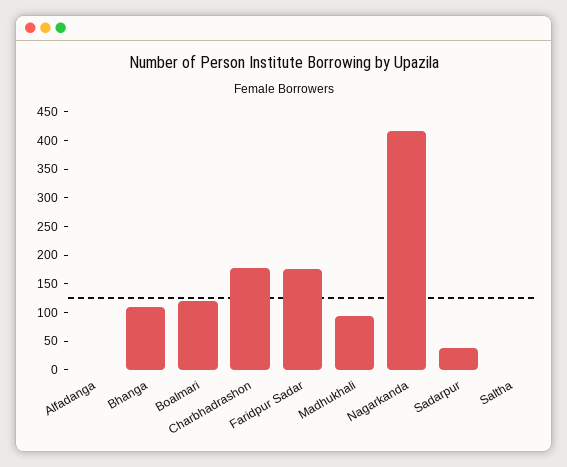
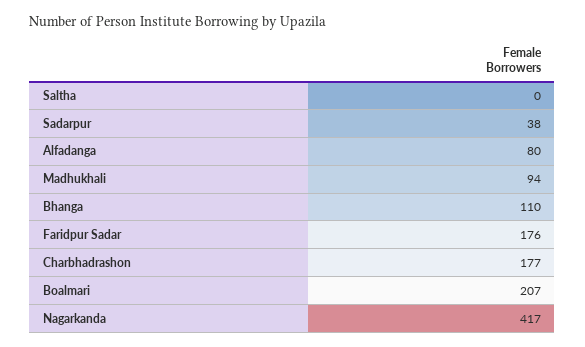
Alfadanga: 0 -> 80
Boalmari: 125 -> 207

